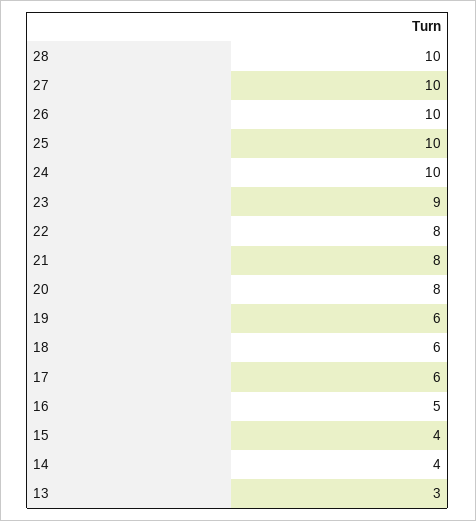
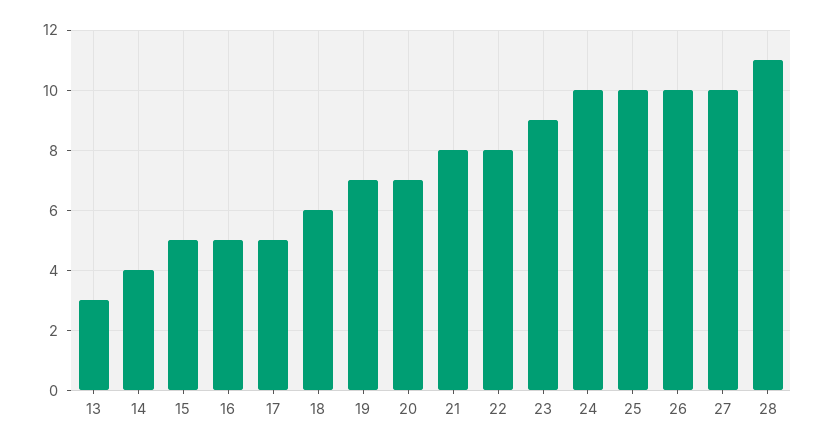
28: 10 -> 11
20: 8 -> 7
19: 6 -> 7
17: 6 -> 5
15: 4 -> 5

